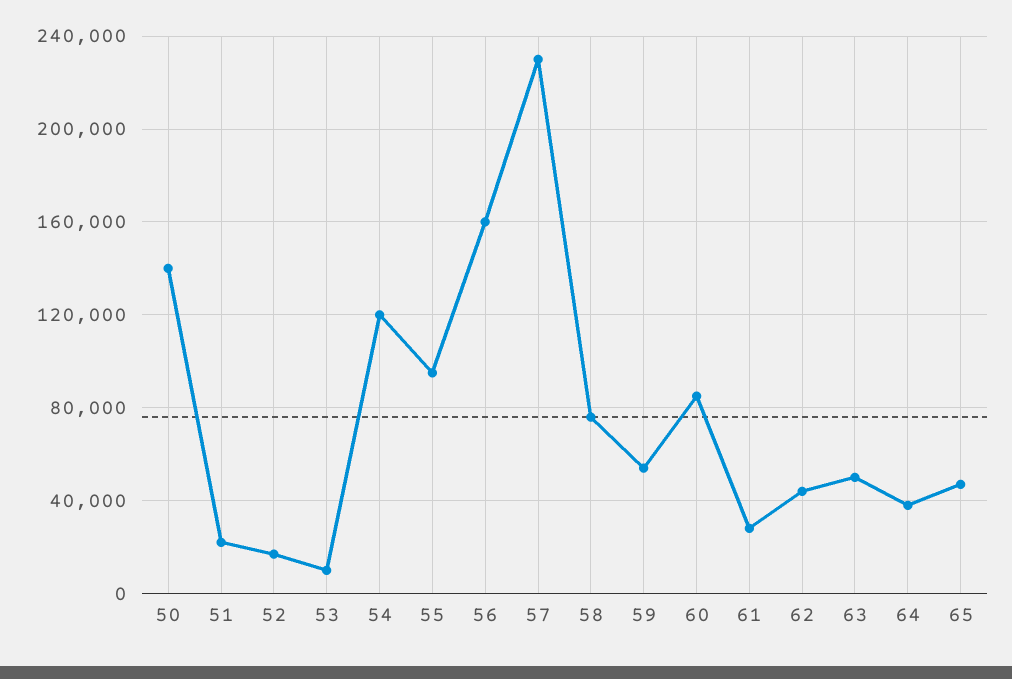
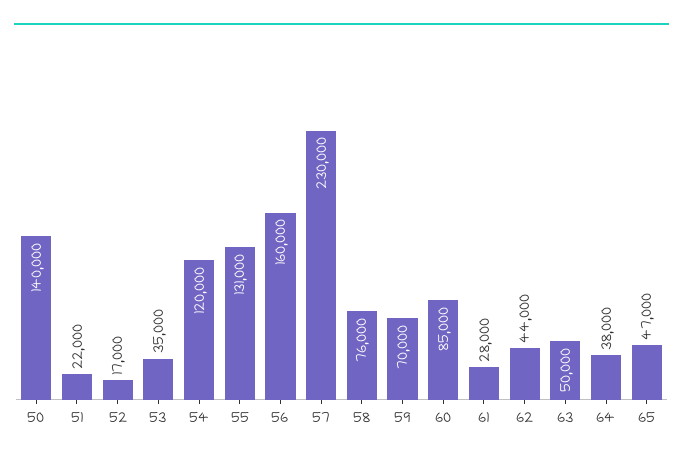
53: 10000 -> 35000
55: 95000 -> 131000
59: 55000 -> 70000

